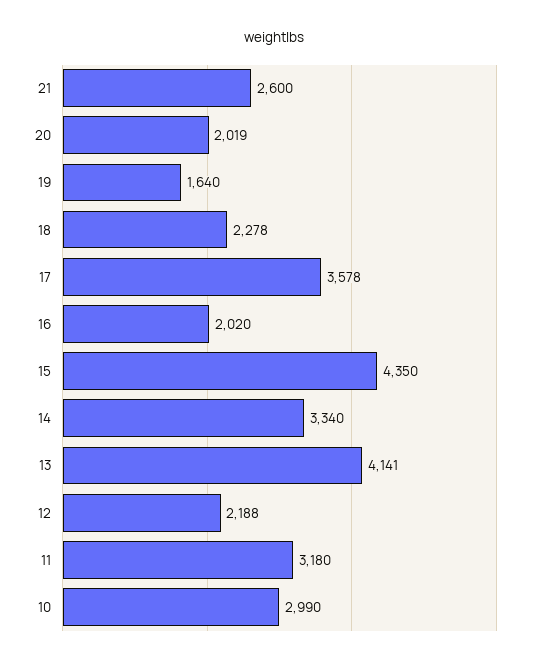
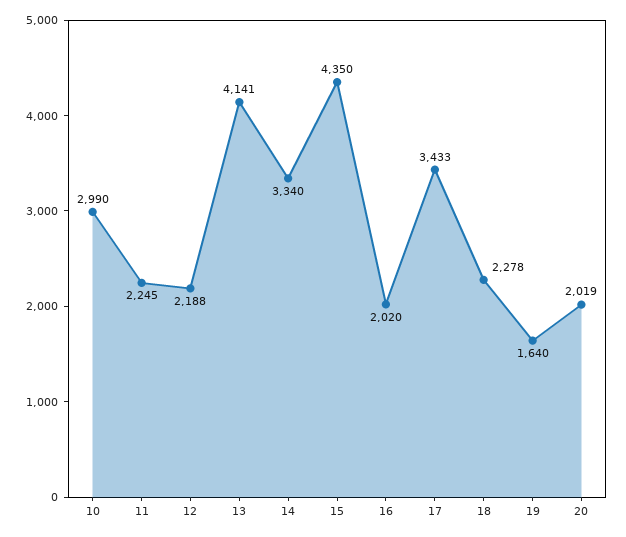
21: 2600 -> none
17: 3578 -> 3433
11: 3180 -> 2245

